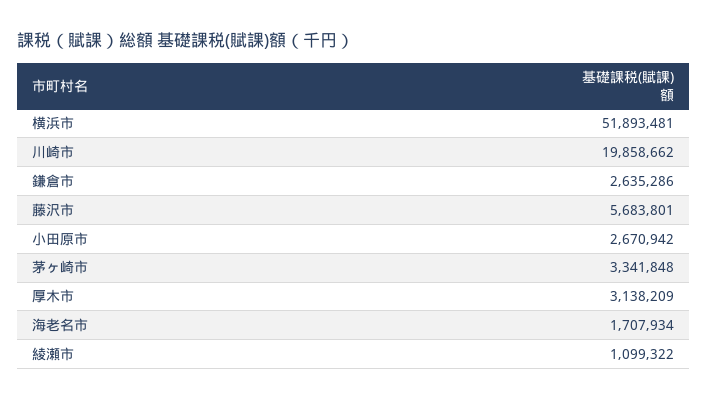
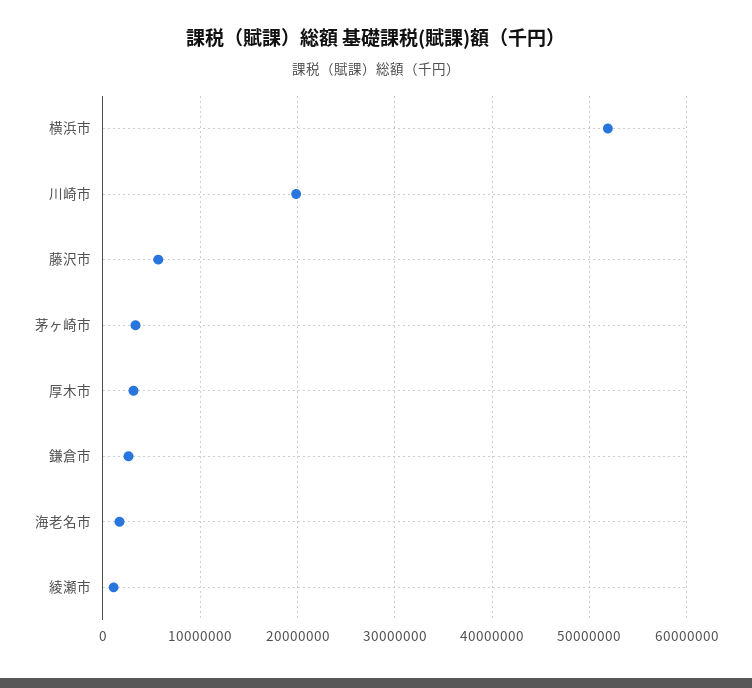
小田原市: 2670942 -> none

